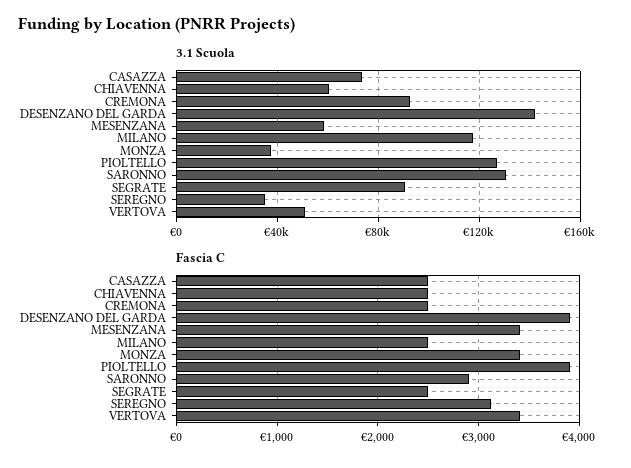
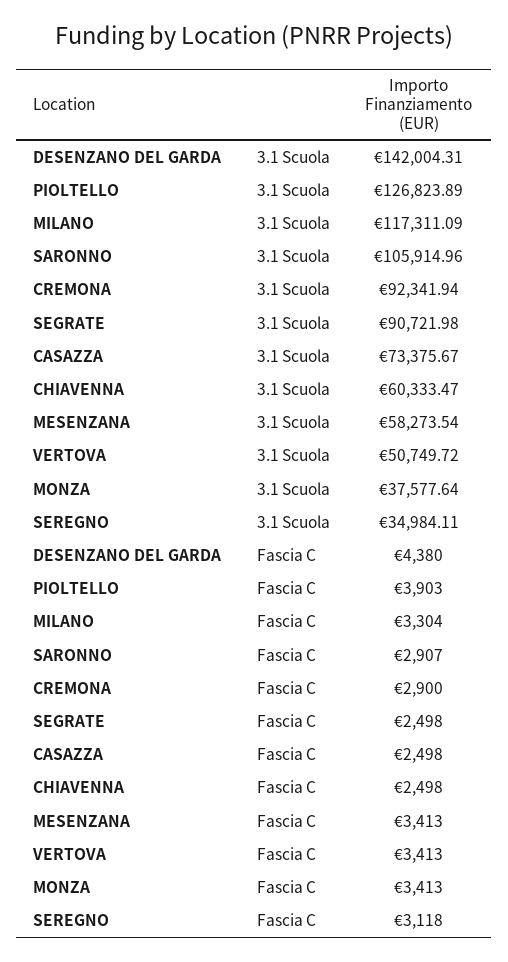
3.1 Scuola, SARONNO: 130000 -> 105914.96
Fascia C, CREMONA: 2500 -> 2900
Fascia C, DESENZANO DEL GARDA: 3900 -> 4380
Fascia C, MILANO: 2500 -> 3304

